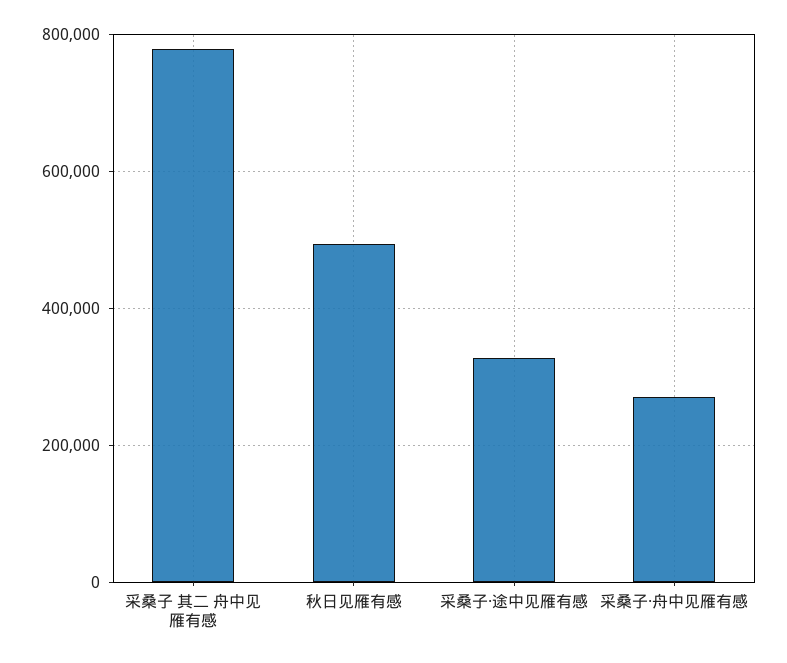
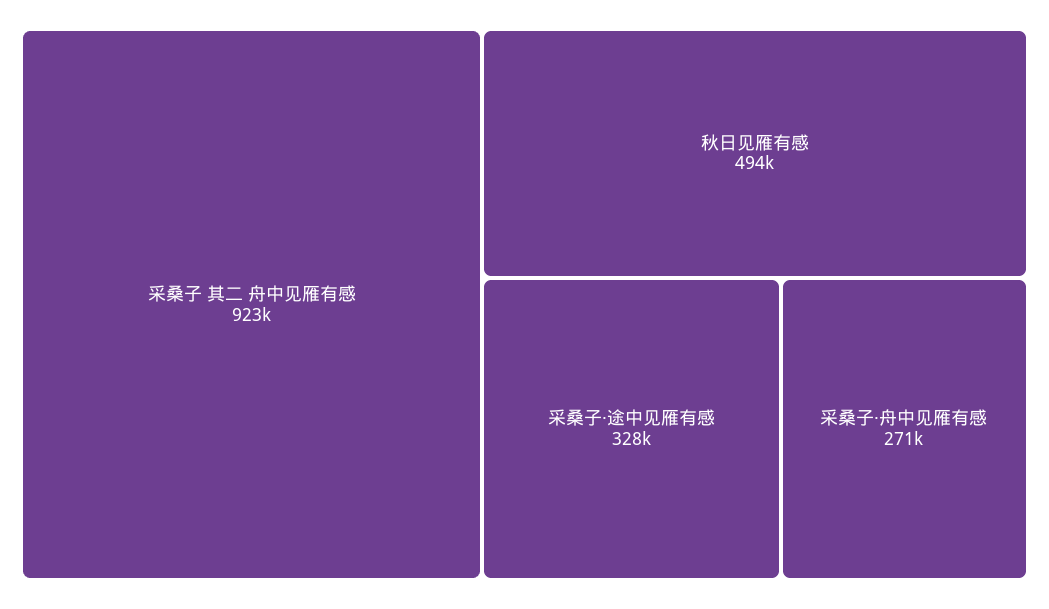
采桑子 其二 舟中见雁有感: 780000 -> 923000

